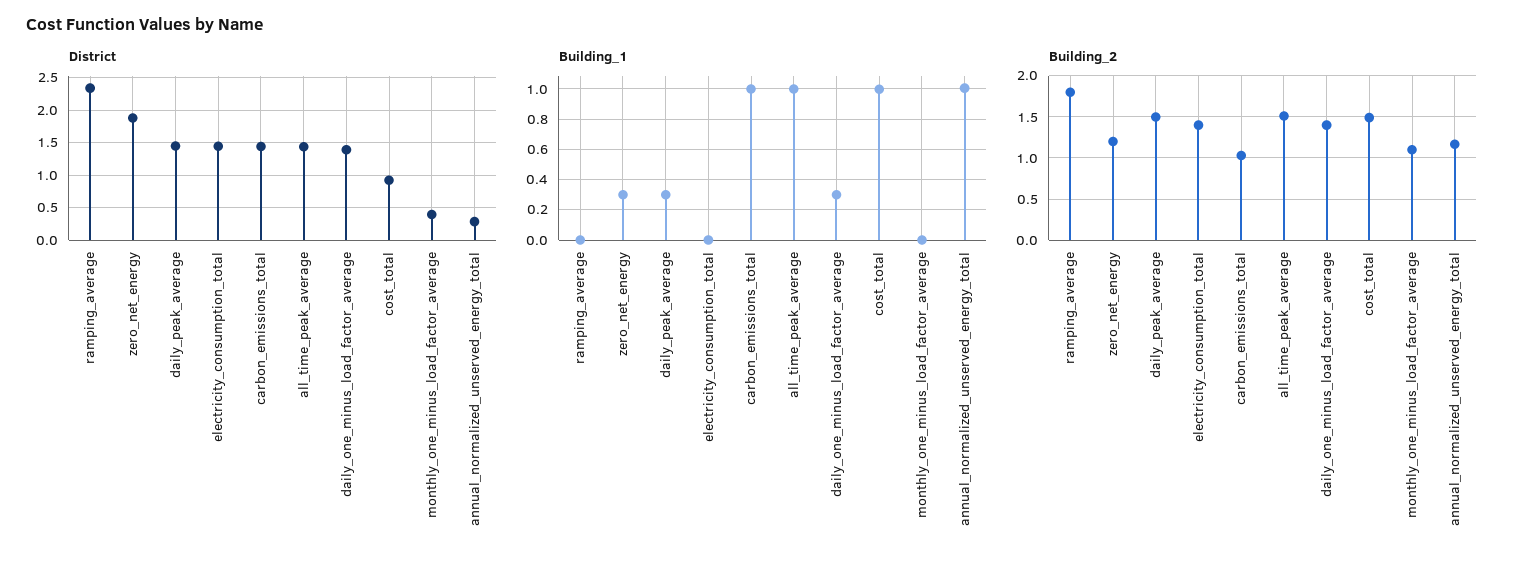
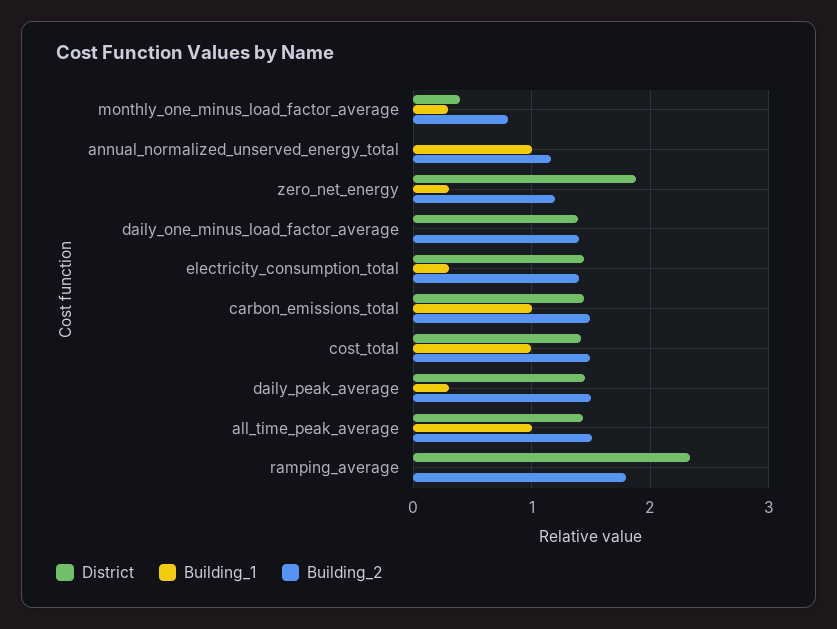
District, cost_total: 0.9 -> 1.4
District, annual_normalized_unserved_energy_total: 0.3 -> 0
Building_1, electricity_consumption_total: 0 -> 0.3
Building_1, daily_one_minus_load_factor_average: 0.3 -> 0
Building_1, monthly_one_minus_load_factor_average: 0 -> 0.3
Building_2, carbon_emissions_total: 1 -> 1.5
Building_2, monthly_one_minus_load_factor_average: 1.1 -> 0.8

